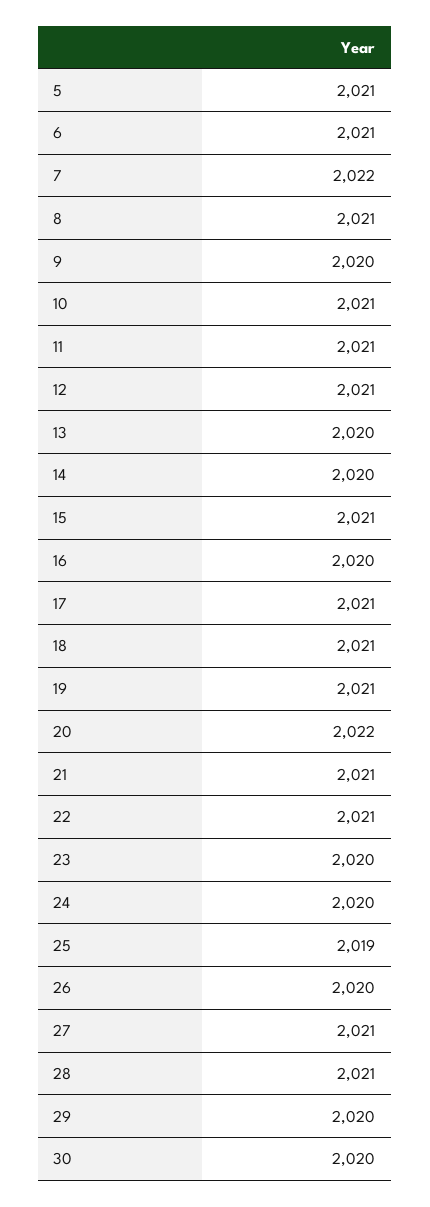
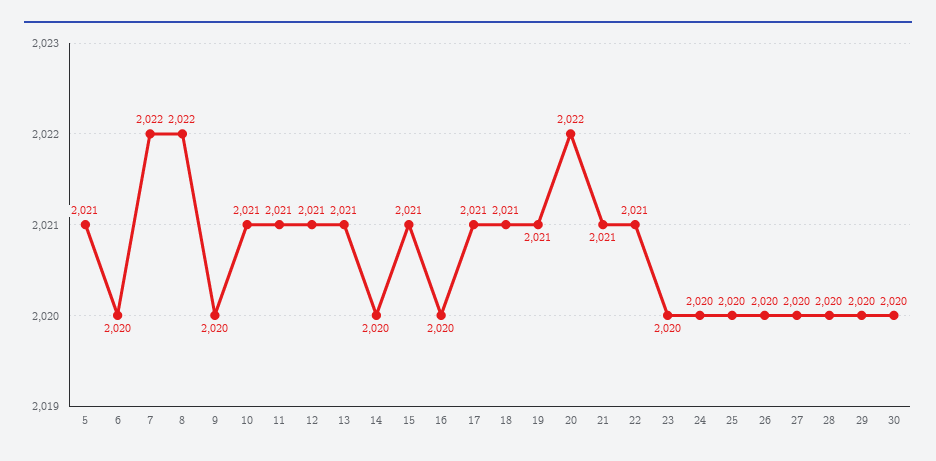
6: 2021 -> 2020
8: 2021 -> 2022
13: 2020 -> 2021
25: 2019 -> 2020
27: 2021 -> 2020
28: 2021 -> 2020

